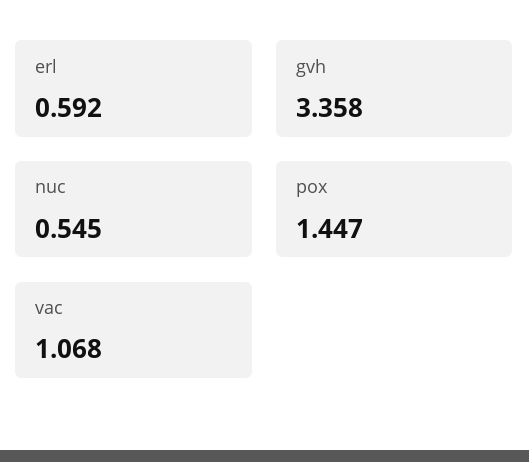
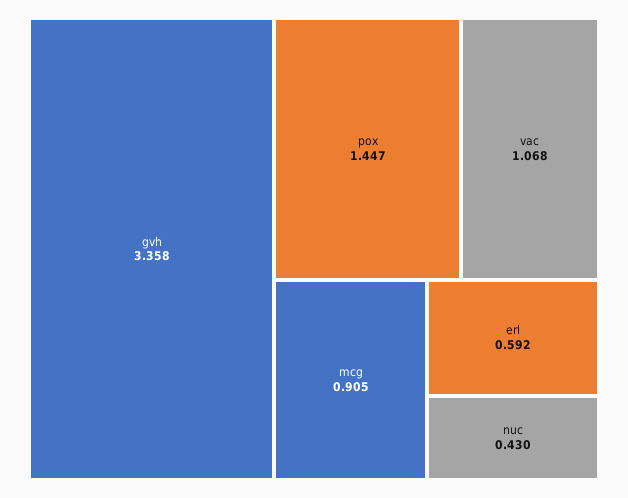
nuc: 0.545 -> 0.43
mcg: none -> 0.905

